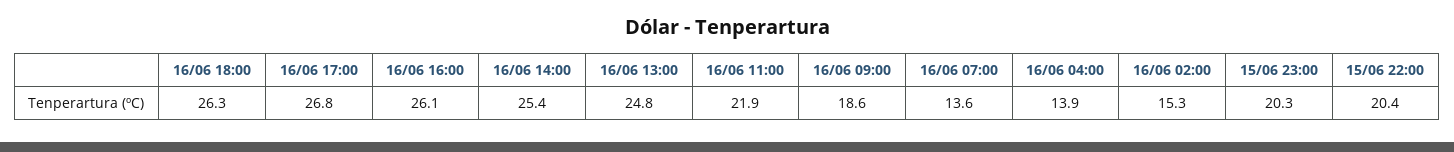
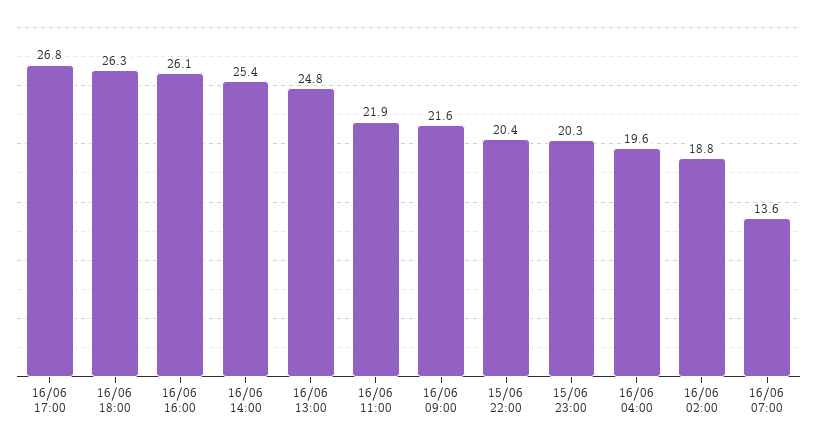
16/06 09:00: 18.6 -> 21.6
16/06 04:00: 13.9 -> 19.6
16/06 02:00: 15.3 -> 18.8

